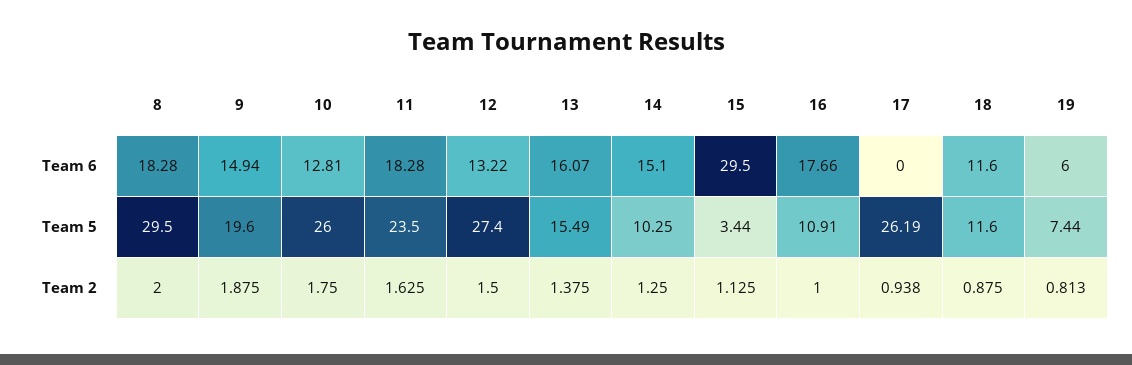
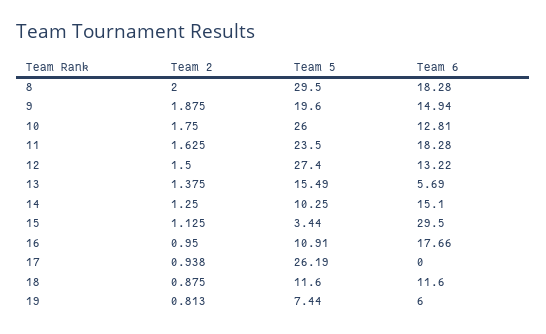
13, Team 6: 16.07 -> 5.69
16, Team 2: 1 -> 0.95

